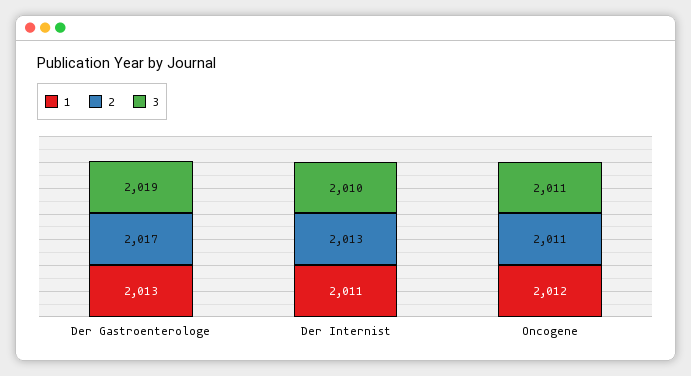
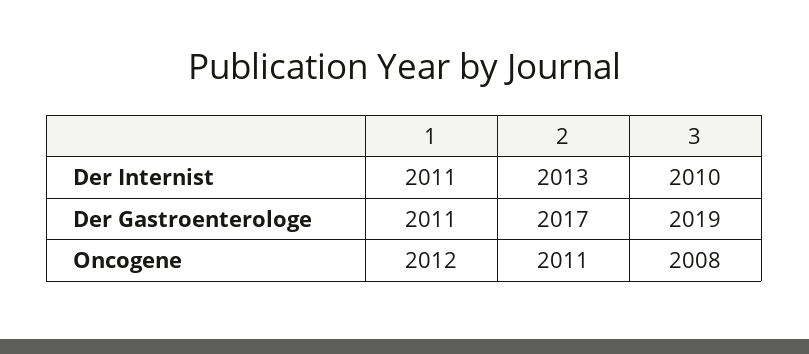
1, Der Gastroenterologe: 2013 -> 2011
3, Oncogene: 2011 -> 2008

